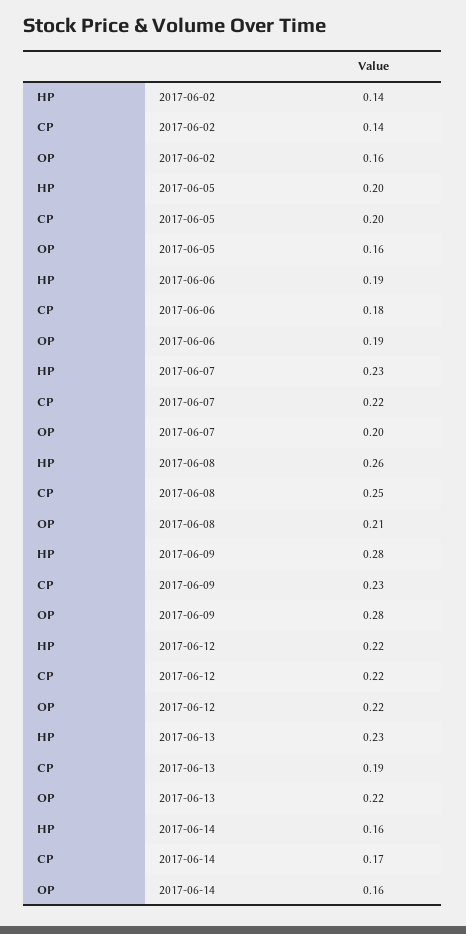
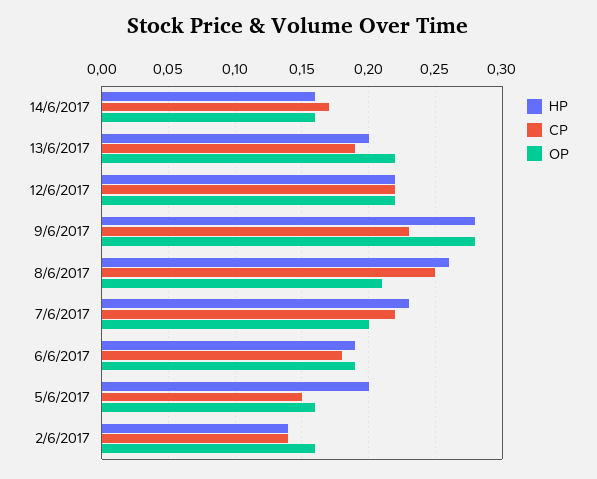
CP, 2017-06-05: 0.2 -> 0.15
HP, 2017-06-13: 0.23 -> 0.2

